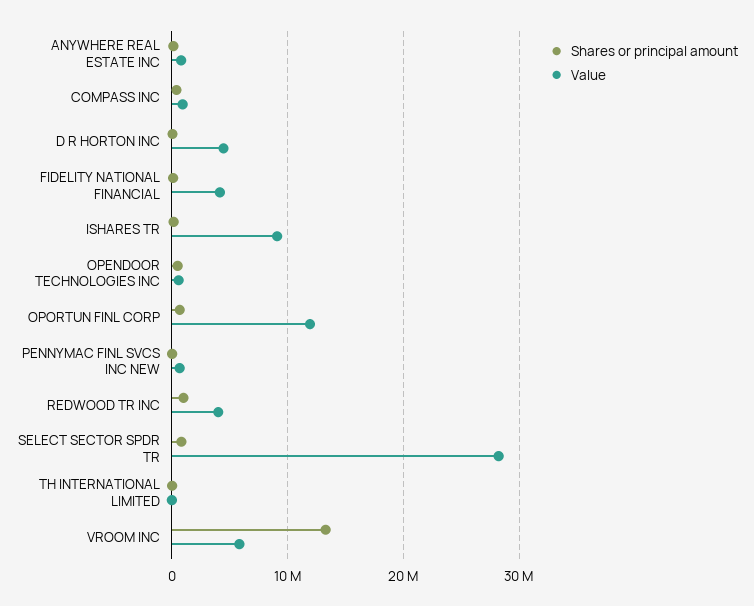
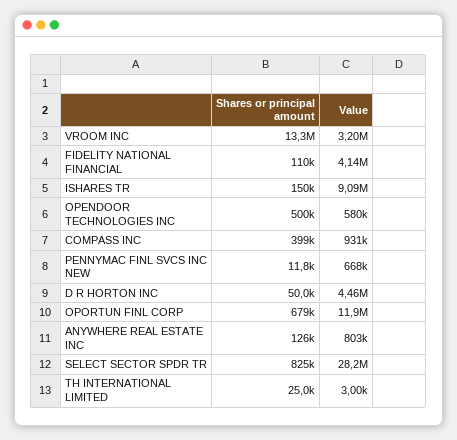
Shares or principal amount, REDWOOD TR INC: 1000000 -> none
Value, REDWOOD TR INC: 4000000 -> none
Value, VROOM INC: 6000000 -> 3200000

